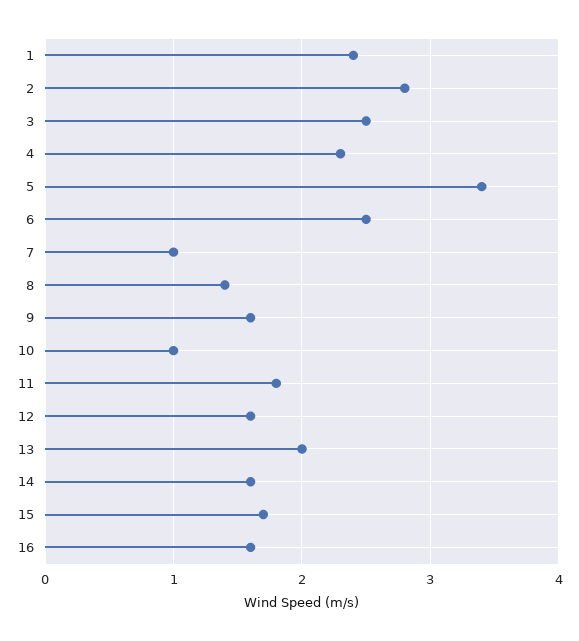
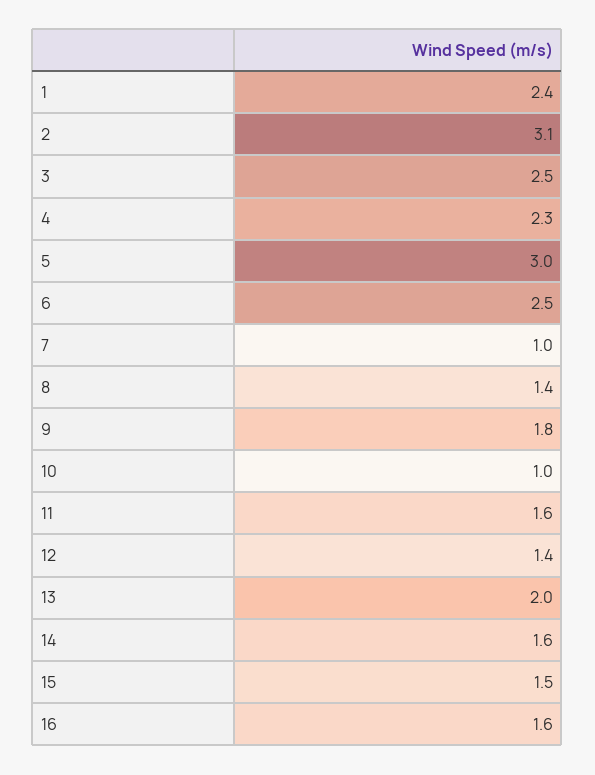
2: 2.8 -> 3.1
5: 3.4 -> 3
9: 1.6 -> 1.8
11: 1.8 -> 1.6
12: 1.6 -> 1.4
15: 1.7 -> 1.5

